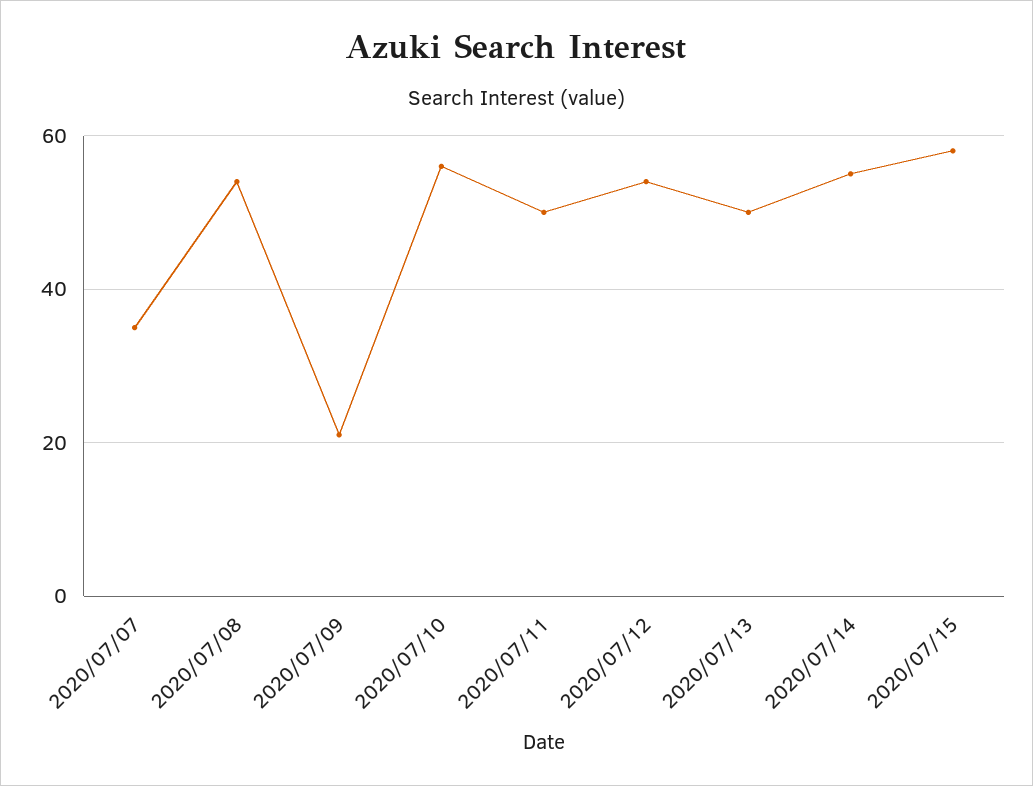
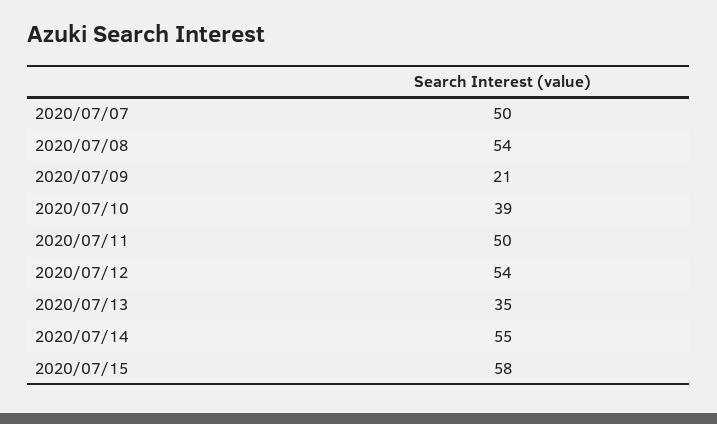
2020/07/07: 35 -> 50
2020/07/10: 55 -> 39
2020/07/13: 50 -> 35

